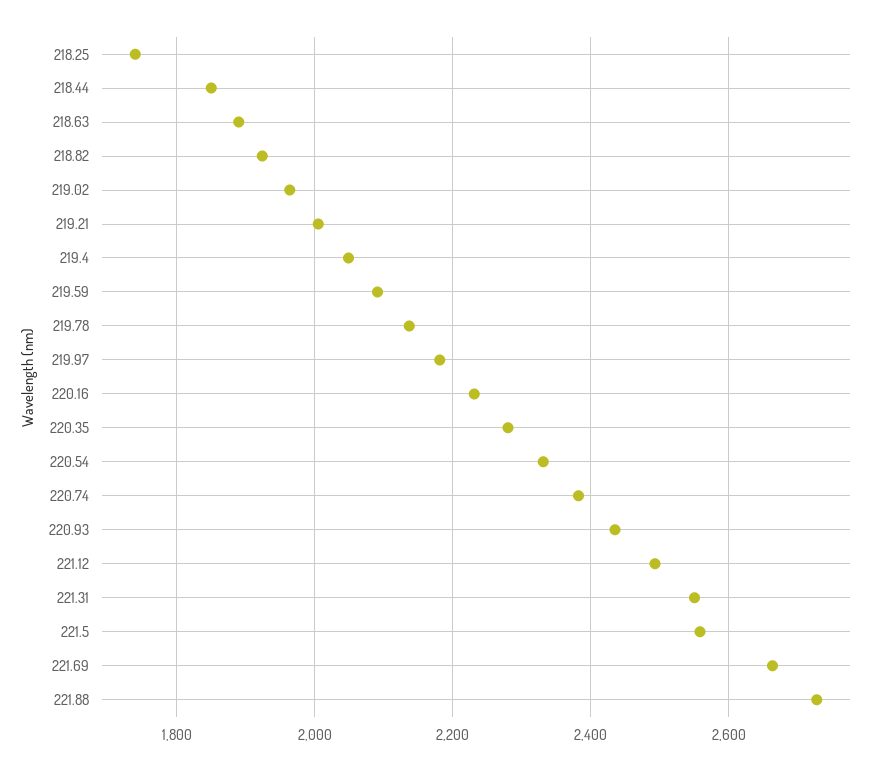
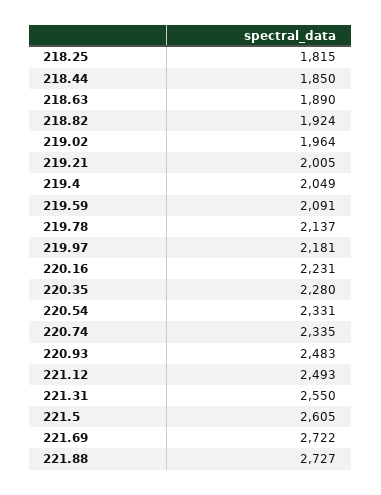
218.25: 1740 -> 1815
220.74: 2380 -> 2335
220.93: 2440 -> 2483
221.5: 2560 -> 2605
221.69: 2660 -> 2722

